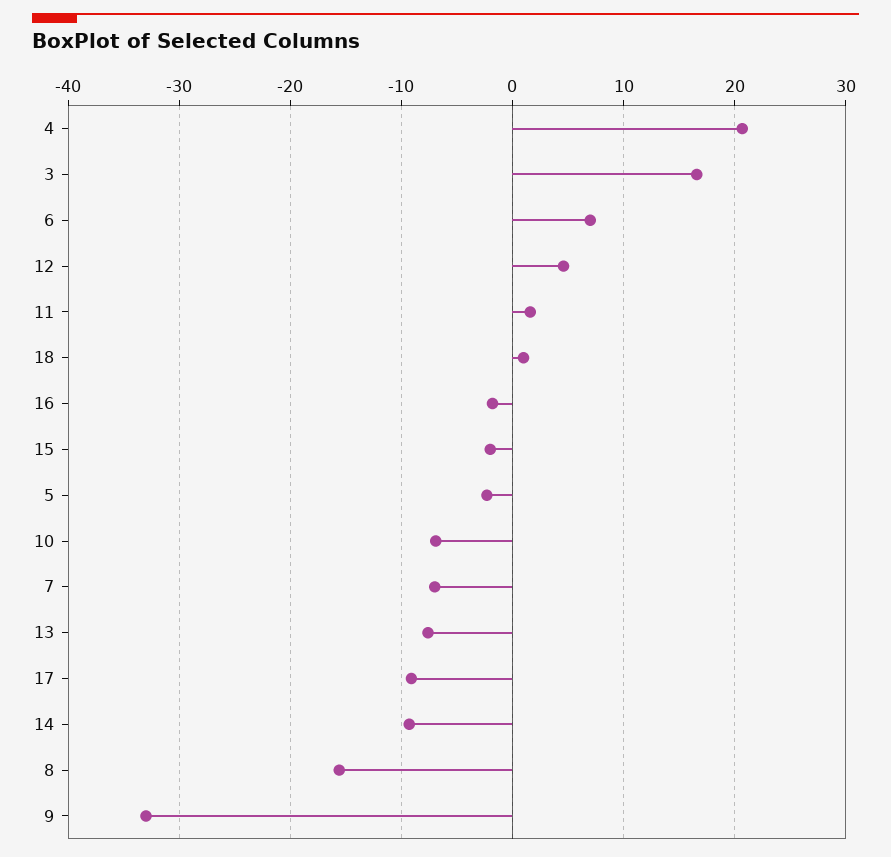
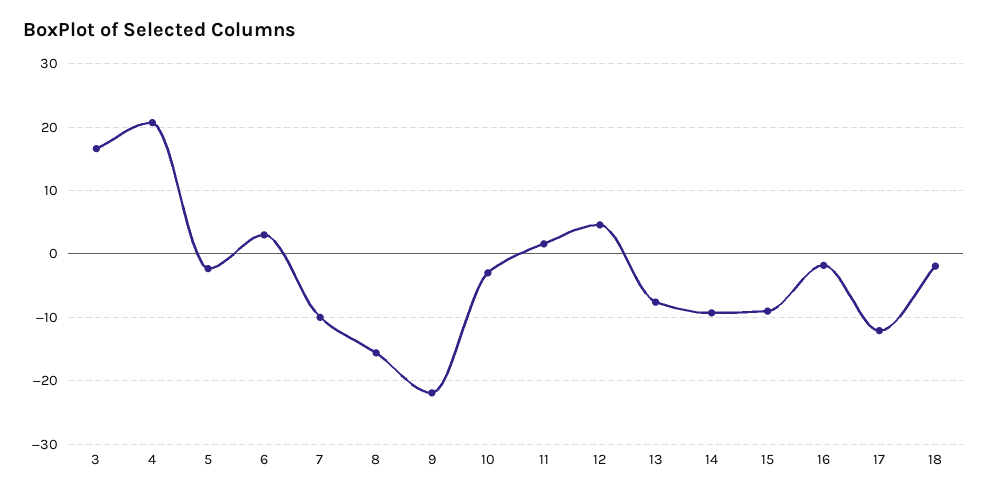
6: 7 -> 3
18: 1 -> -2
15: -2 -> -9
10: -7 -> -3
7: -7 -> -10
17: -9 -> -12
9: -33 -> -22

